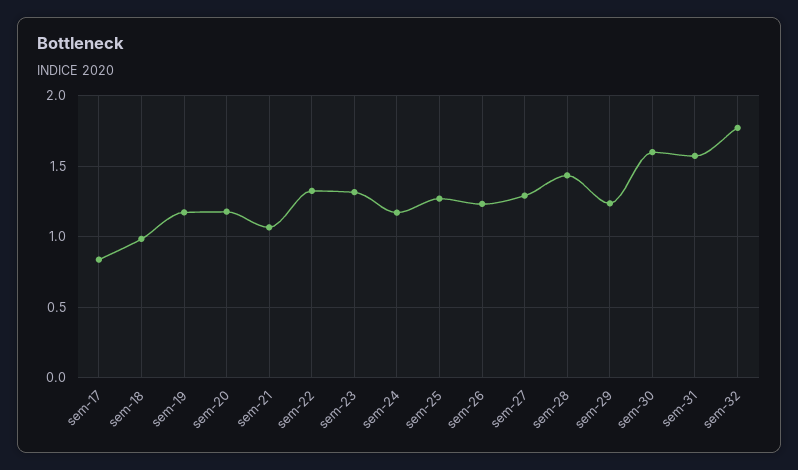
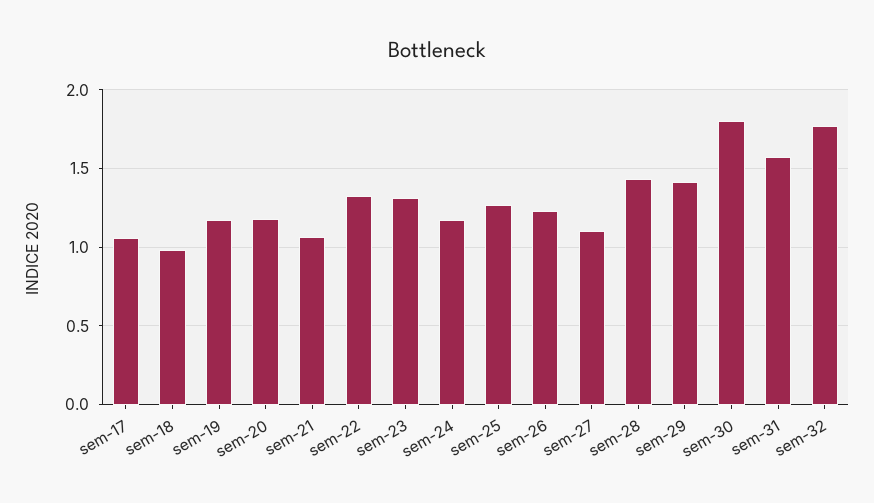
sem-17: 0.85 -> 1.05
sem-27: 1.3 -> 1.1
sem-29: 1.25 -> 1.4
sem-30: 1.6 -> 1.8

